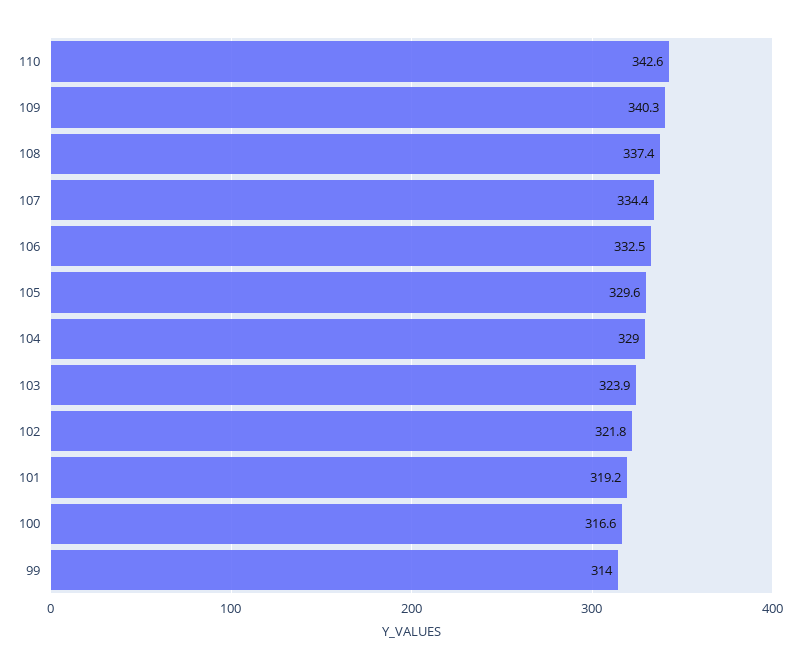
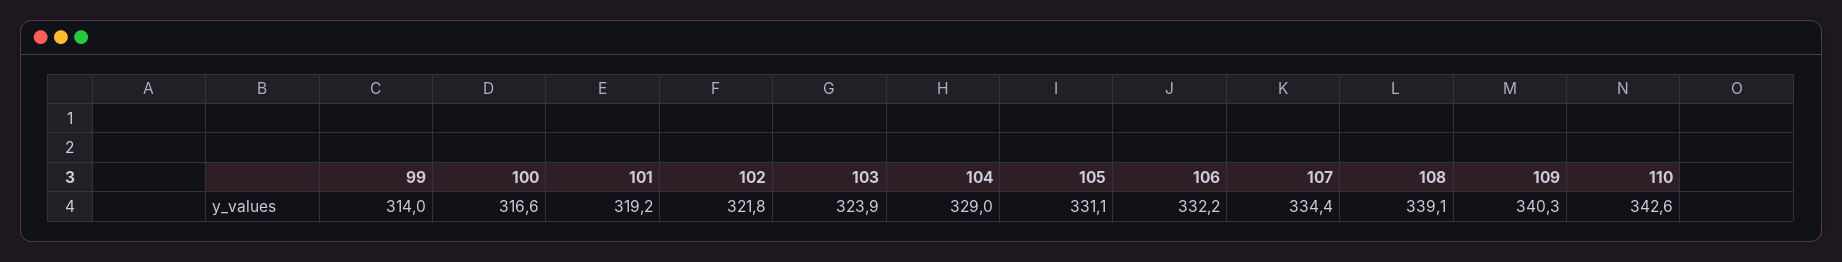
108: 337.4 -> 339.1
106: 332.5 -> 332.2
105: 329.6 -> 331.1

